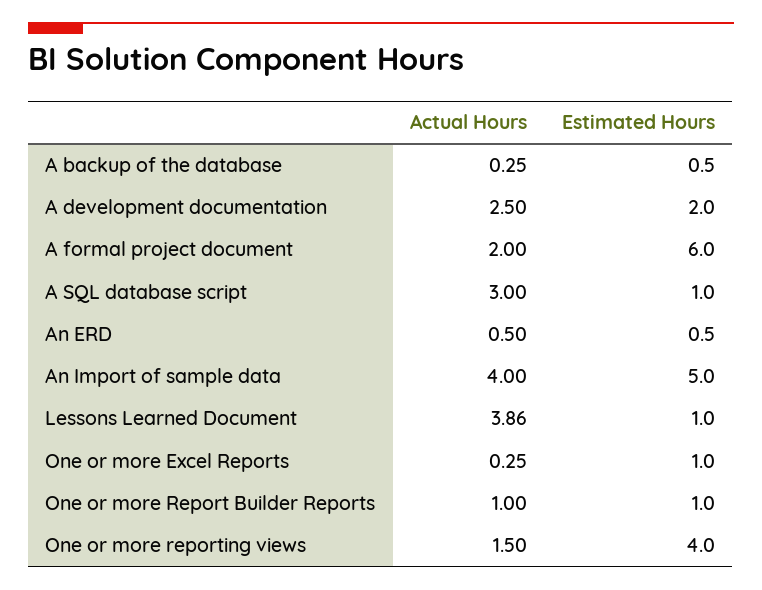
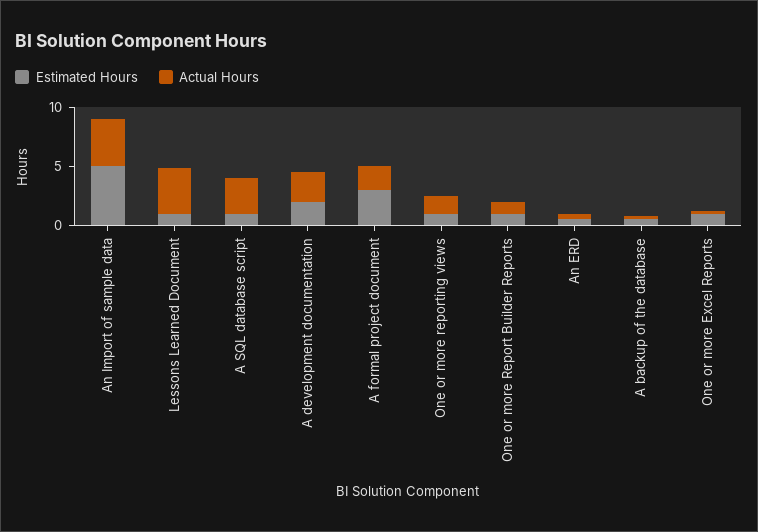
Estimated Hours, A formal project document: 6 -> 3
Estimated Hours, One or more reporting views: 4 -> 1

